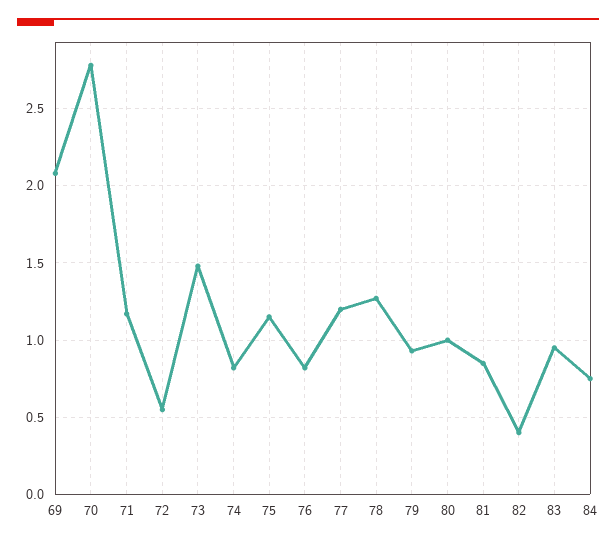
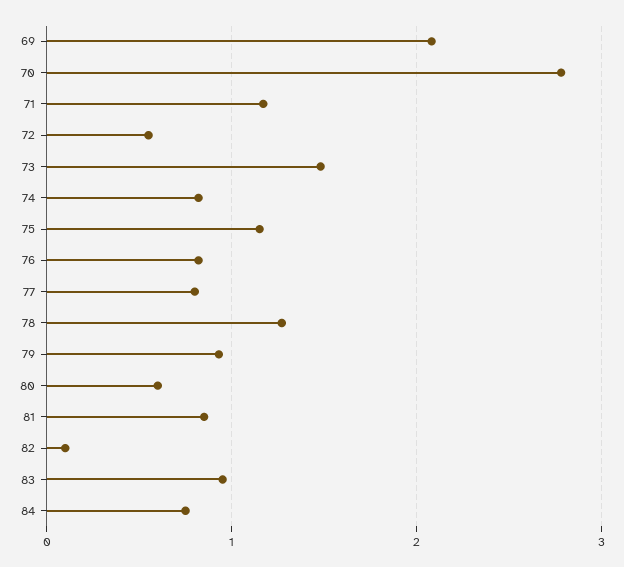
77: 1.2 -> 0.8
80: 1 -> 0.6
82: 0.4 -> 0.1

